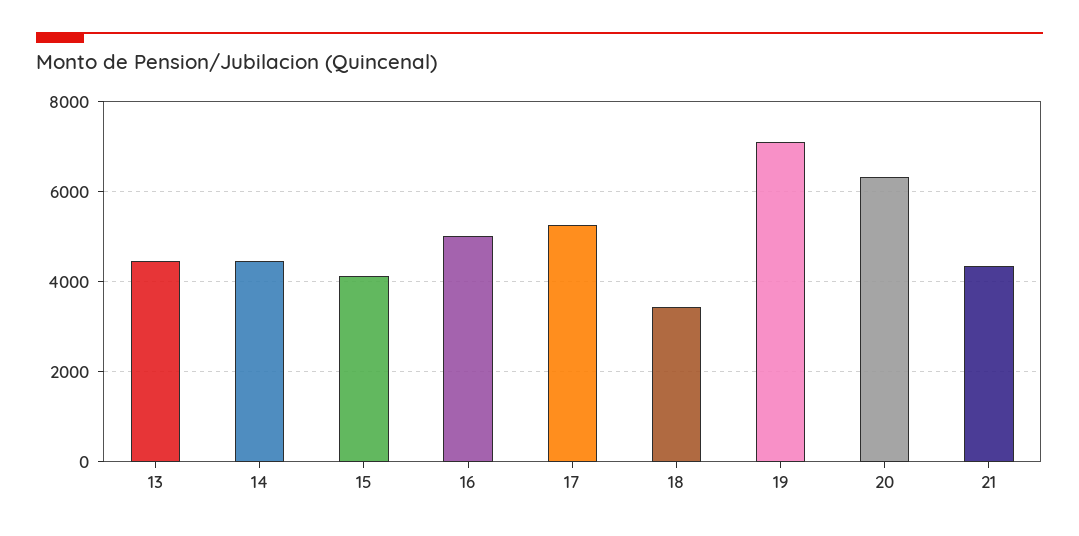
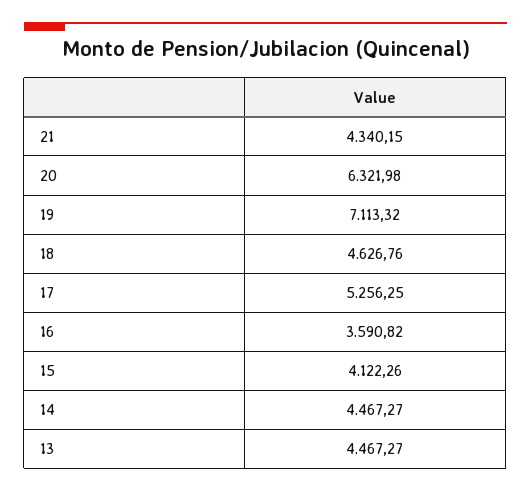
16: 5000 -> 3590.82
18: 3400 -> 4626.76

